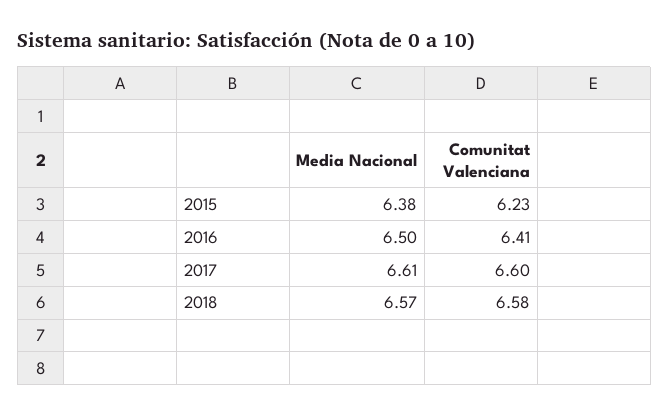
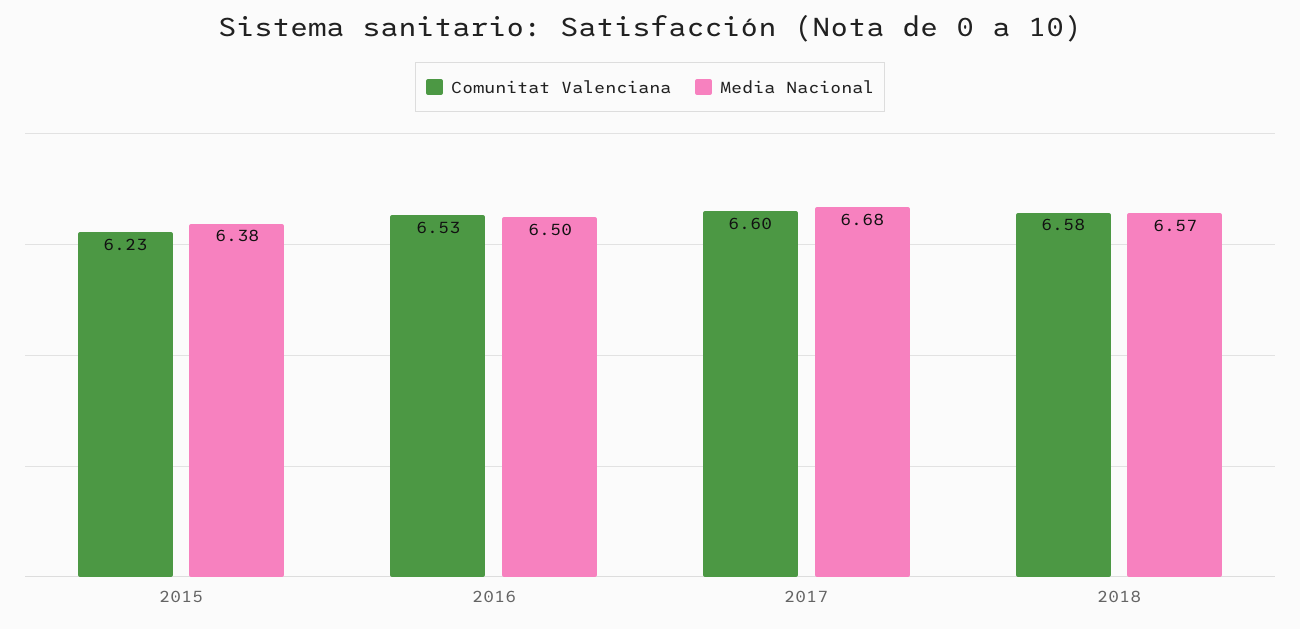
Comunitat Valenciana, 2016: 6.41 -> 6.53
Media Nacional, 2017: 6.61 -> 6.68

